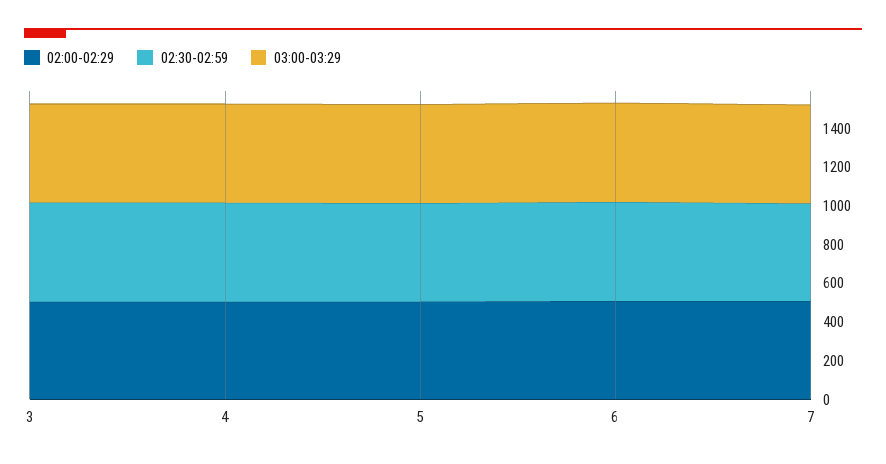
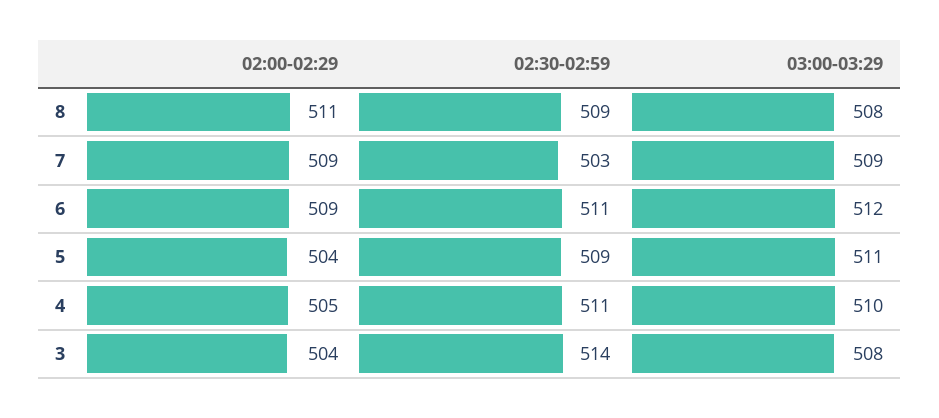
02:00-02:29, 8: none -> 511
02:30-02:59, 8: none -> 509
03:00-03:29, 8: none -> 508

